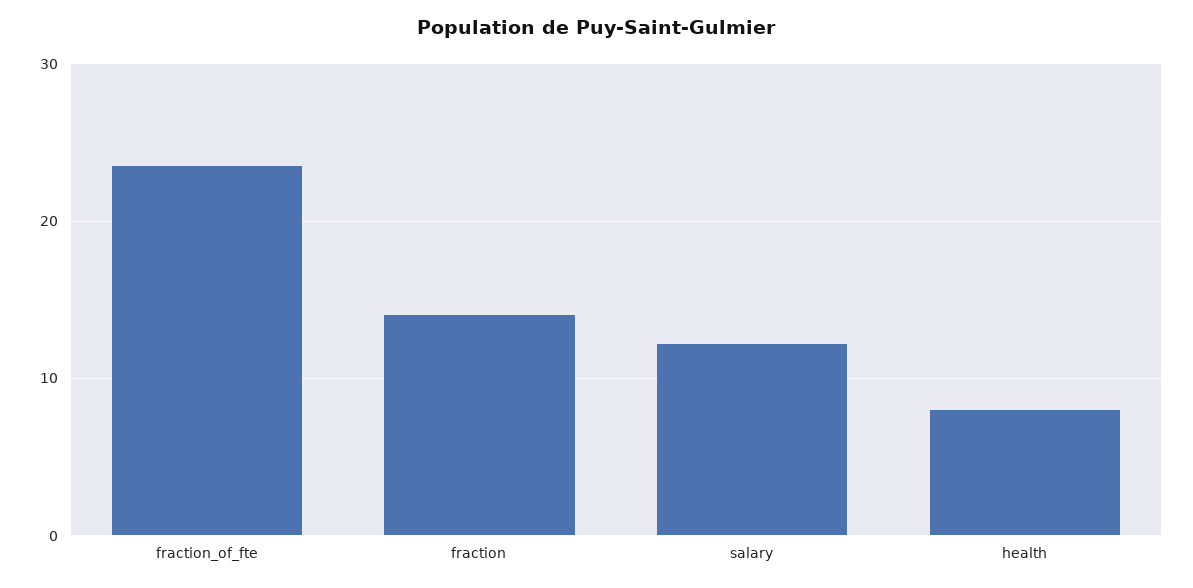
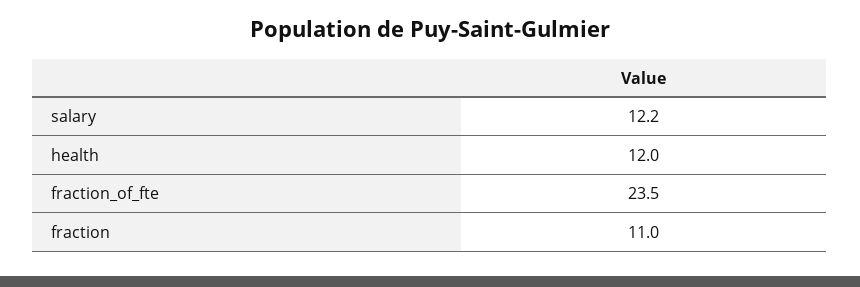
fraction: 14 -> 11
health: 8 -> 12

